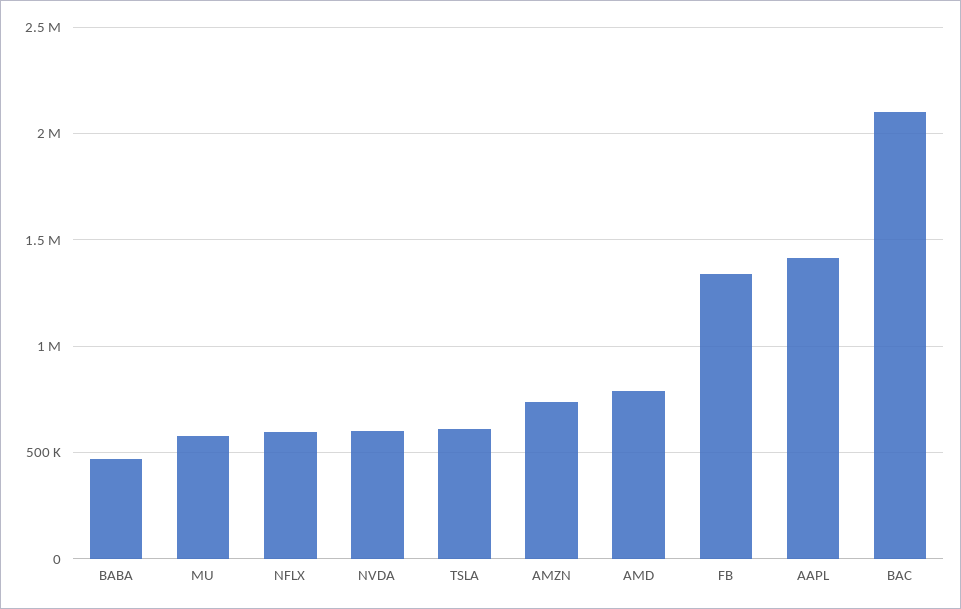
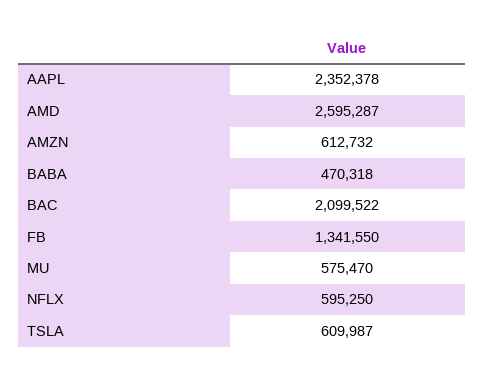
NVDA: 600000 -> none
AMZN: 750000 -> 612732
AMD: 800000 -> 2595287
AAPL: 1400000 -> 2352378

